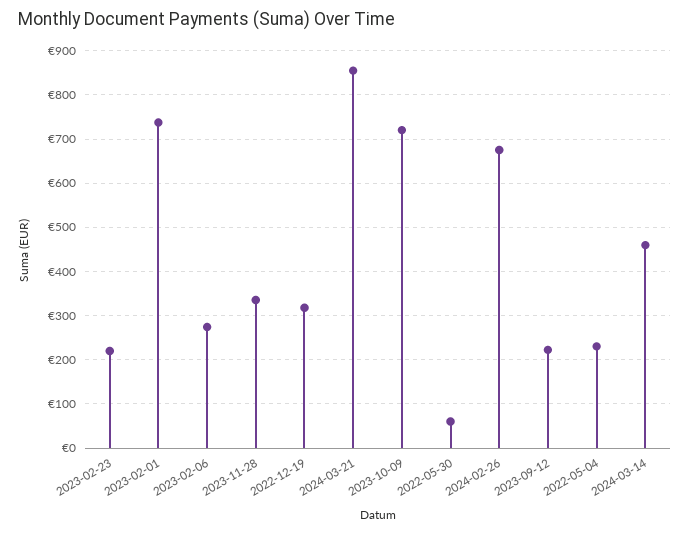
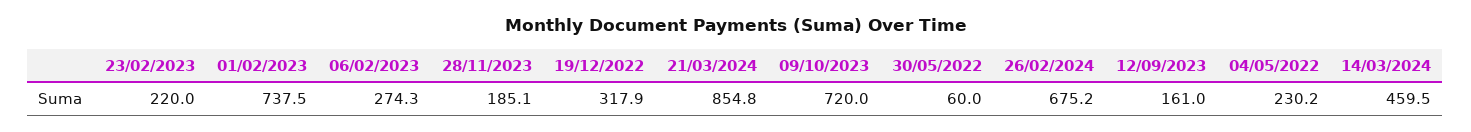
2023-11-28: 340 -> 185.1
2023-09-12: 220 -> 161

